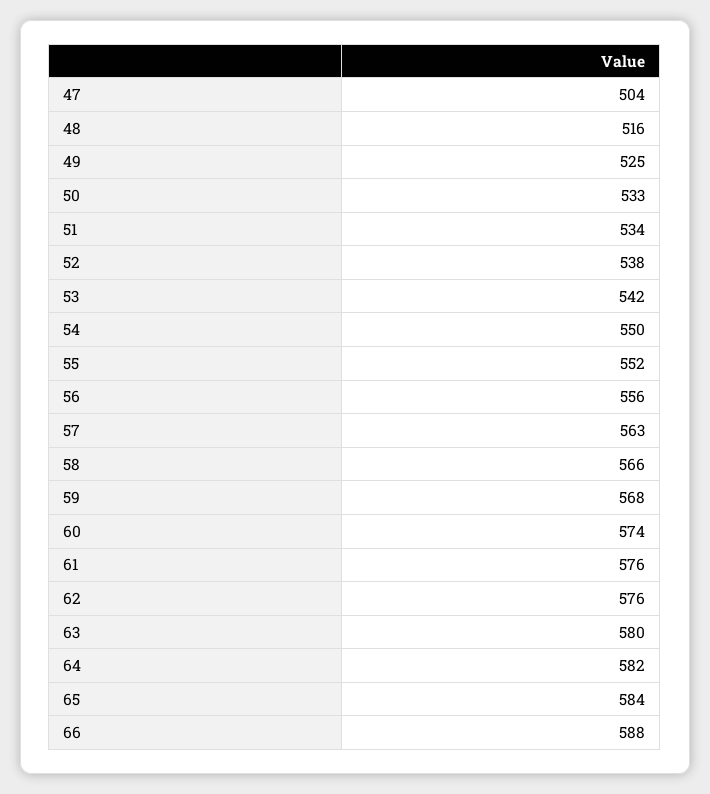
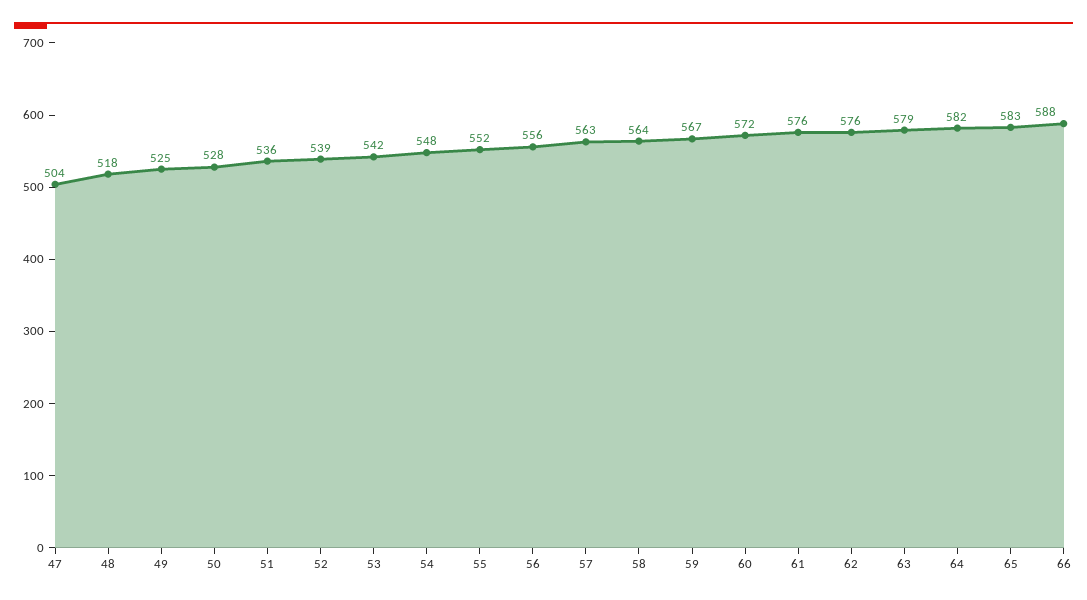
48: 516 -> 518
50: 533 -> 528
51: 534 -> 536
52: 538 -> 539
54: 550 -> 548
58: 566 -> 564
59: 568 -> 567
60: 574 -> 572
63: 580 -> 579
65: 584 -> 583

